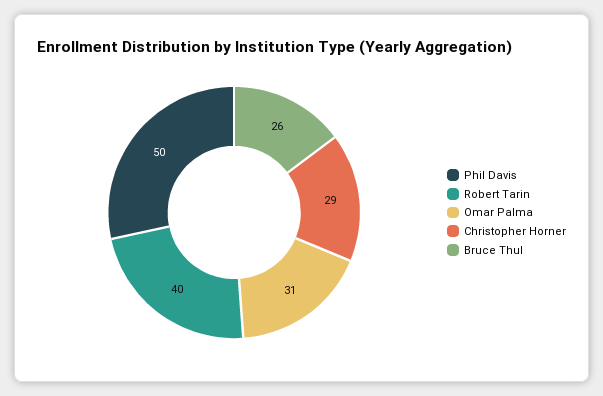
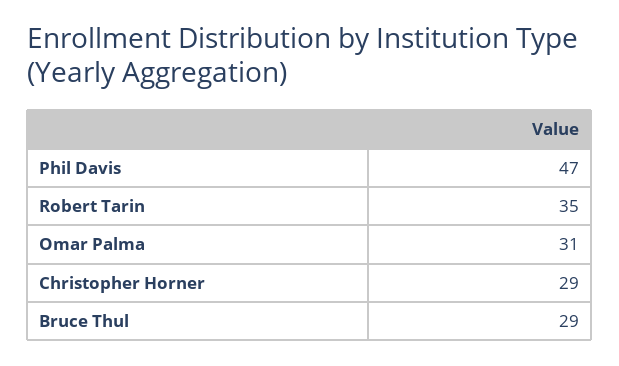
Phil Davis: 50 -> 47
Robert Tarin: 40 -> 35
Bruce Thul: 26 -> 29

